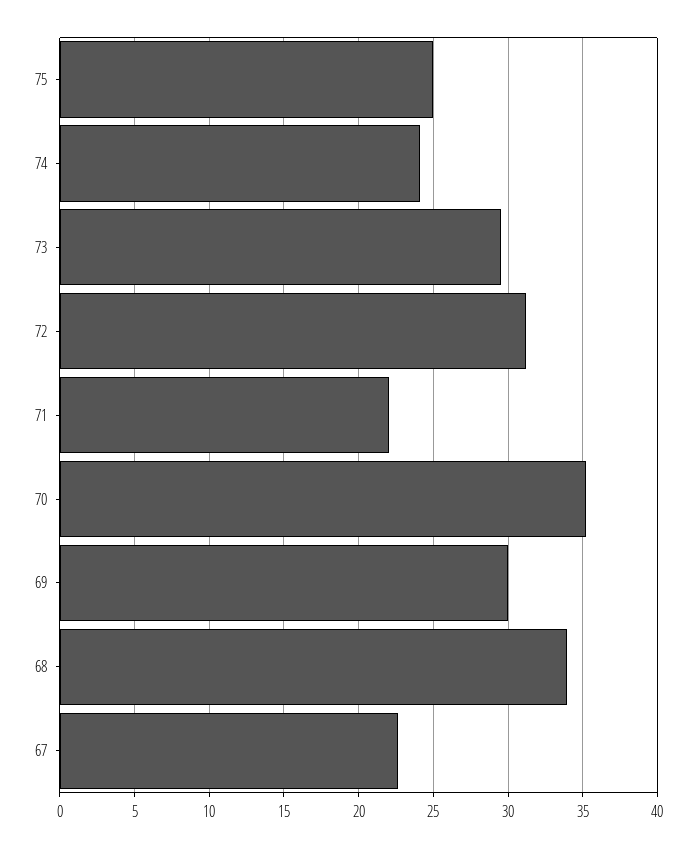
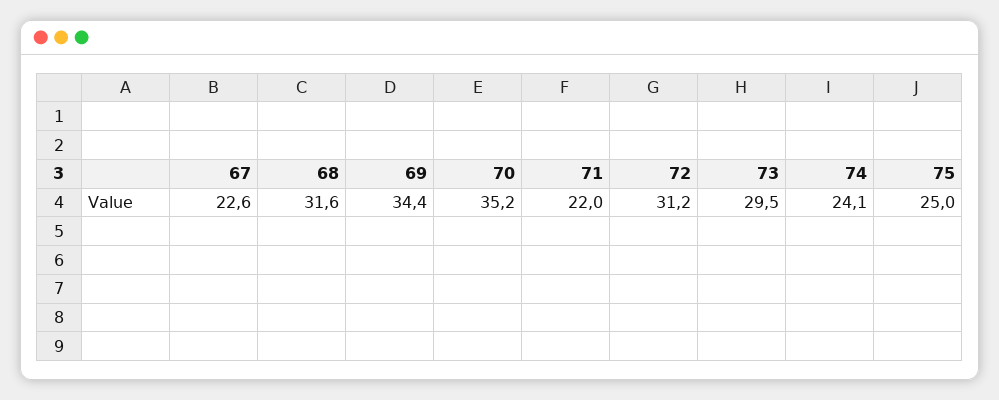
69: 30 -> 34.4
68: 34 -> 31.6

